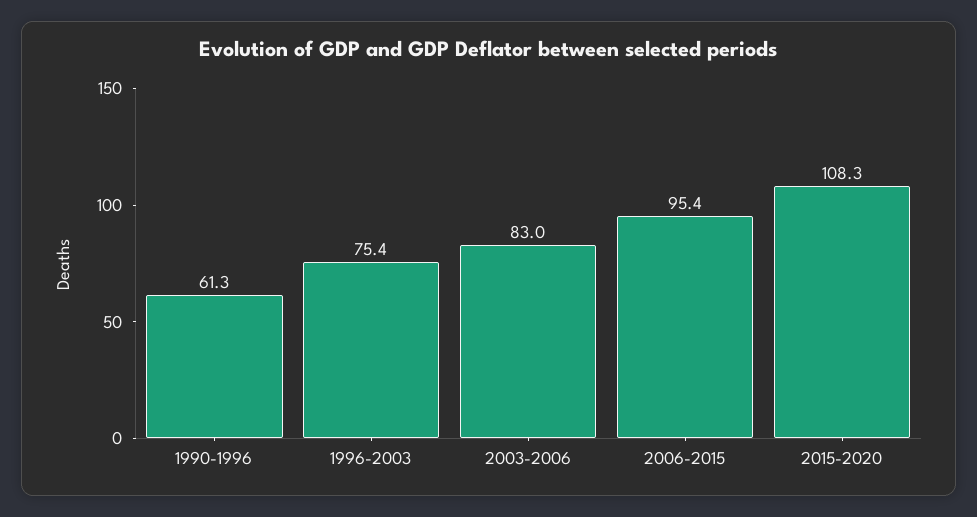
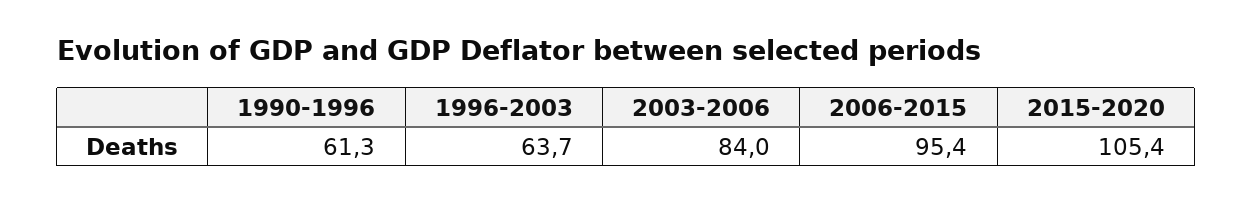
1996-2003: 75.4 -> 63.7
2003-2006: 83 -> 84
2015-2020: 108.3 -> 105.4

